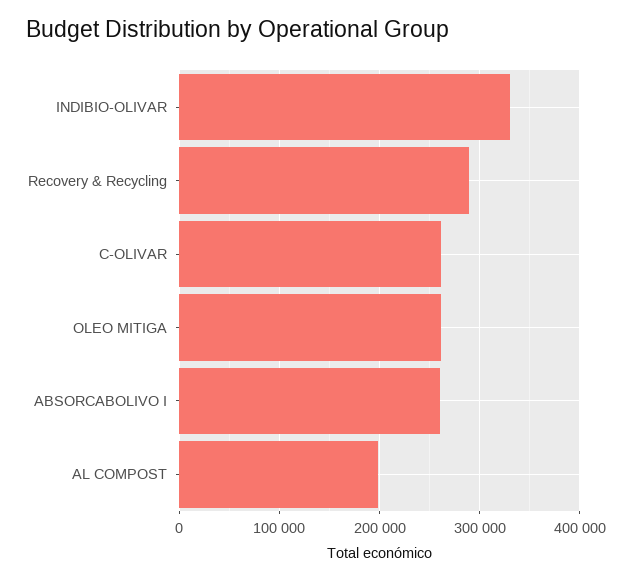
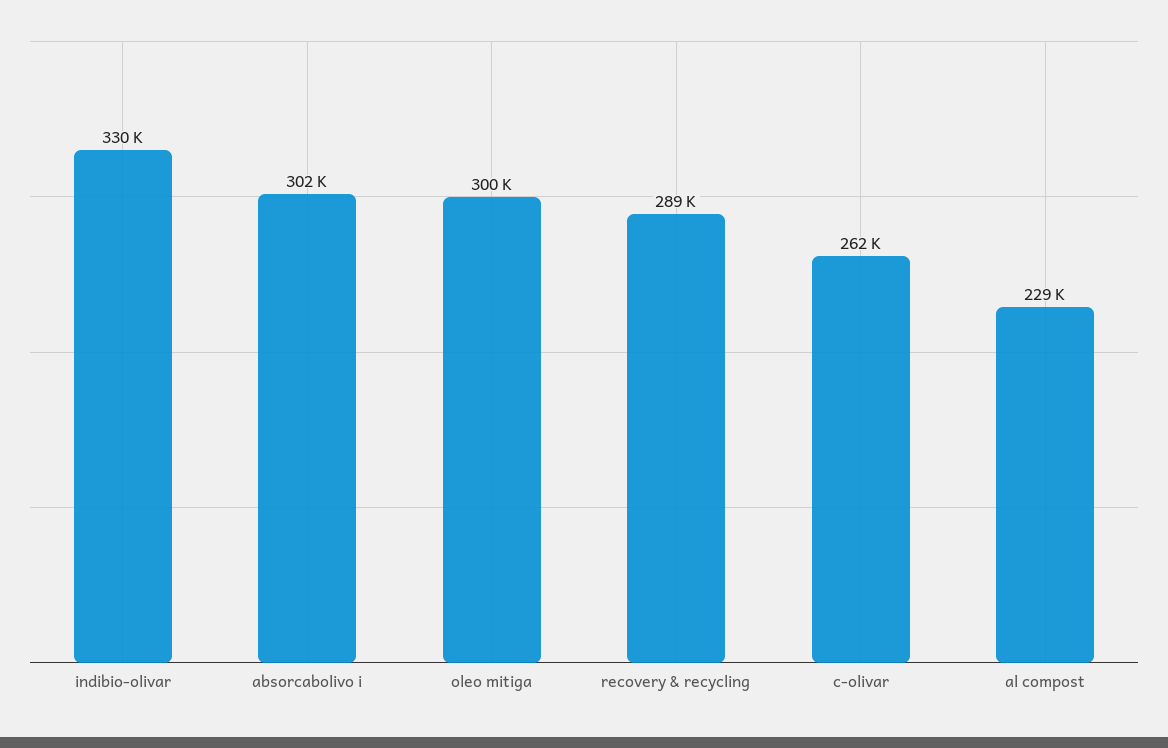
OLEO MITIGA: 260000 -> 300000
ABSORCABOLIVO I: 260000 -> 302000
AL COMPOST: 200000 -> 229000

